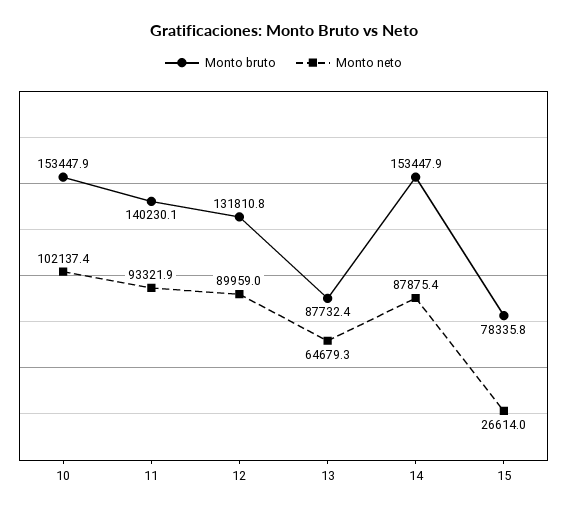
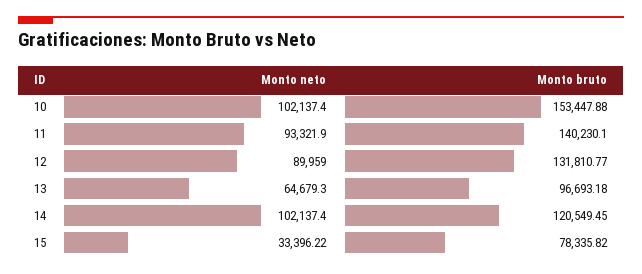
Monto bruto, 13: 87732.4 -> 96693.18
Monto bruto, 14: 153447.9 -> 120549.45
Monto neto, 14: 87875.4 -> 102137.4
Monto neto, 15: 26614 -> 33396.22

